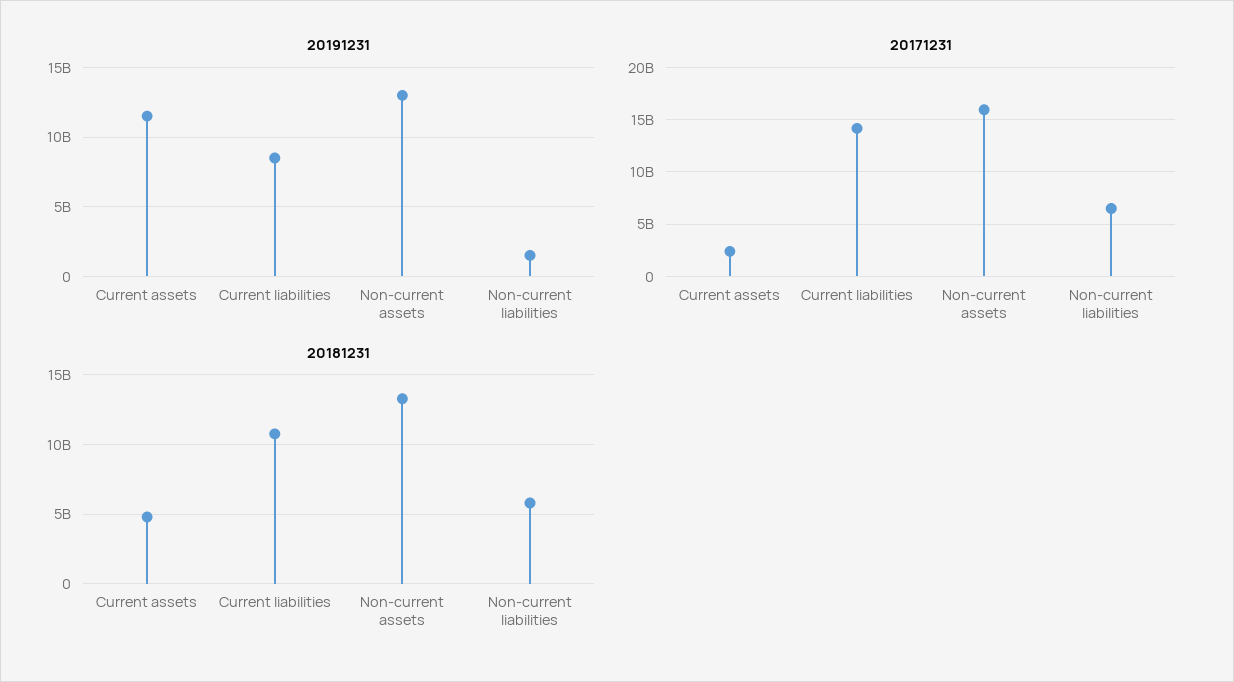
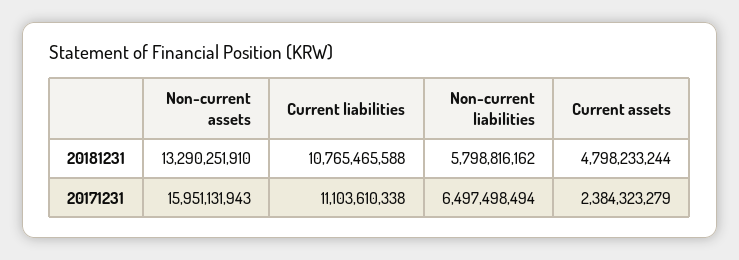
20191231, Current assets: 11500000000 -> none
20191231, Current liabilities: 8500000000 -> none
20191231, Non-current assets: 13000000000 -> none
20191231, Non-current liabilities: 1500000000 -> none
20171231, Current liabilities: 14000000000 -> 11103610338

